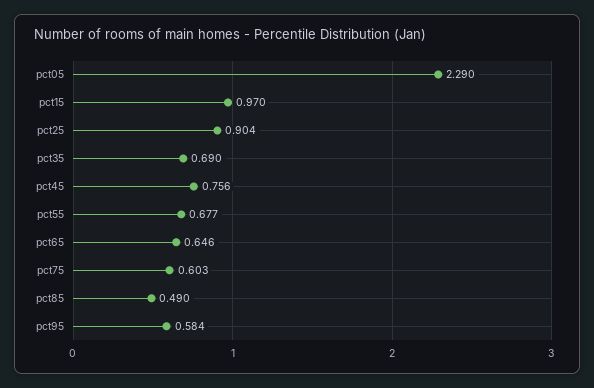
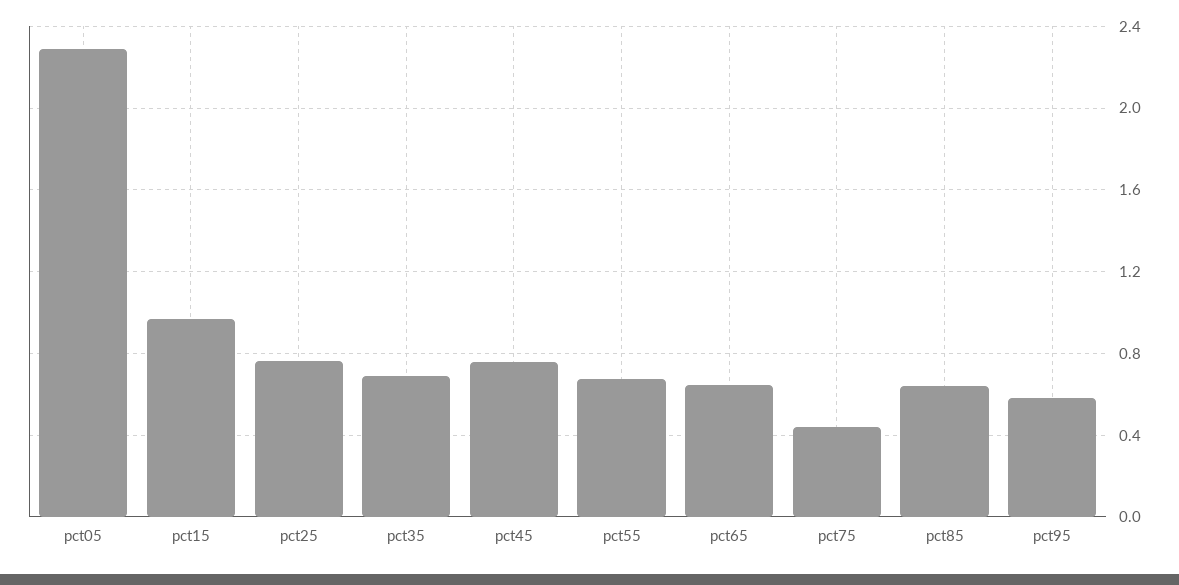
pct25: 0.904 -> 0.75
pct75: 0.603 -> 0.45
pct85: 0.49 -> 0.65

